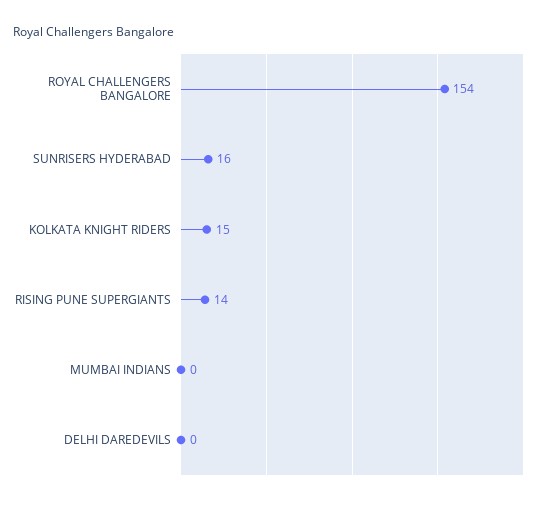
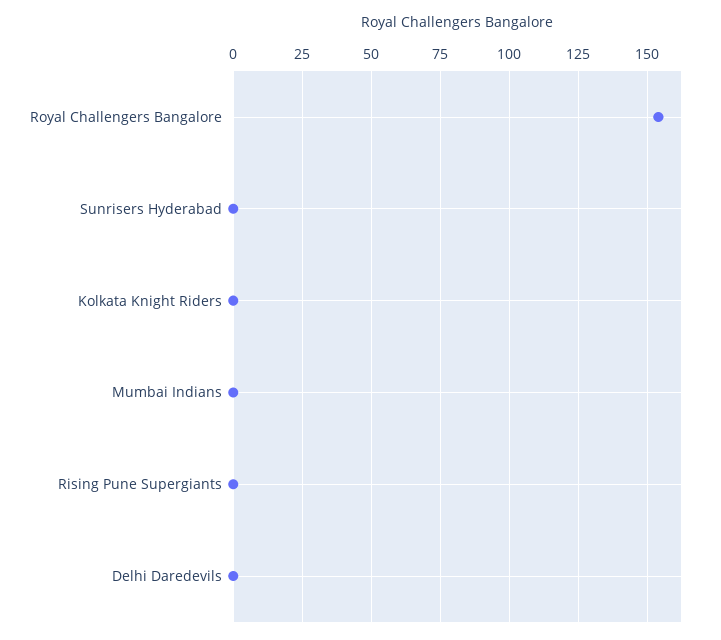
SUNRISERS HYDERABAD: 16 -> 0
KOLKATA KNIGHT RIDERS: 15 -> 0
RISING PUNE SUPERGIANTS: 14 -> 0

